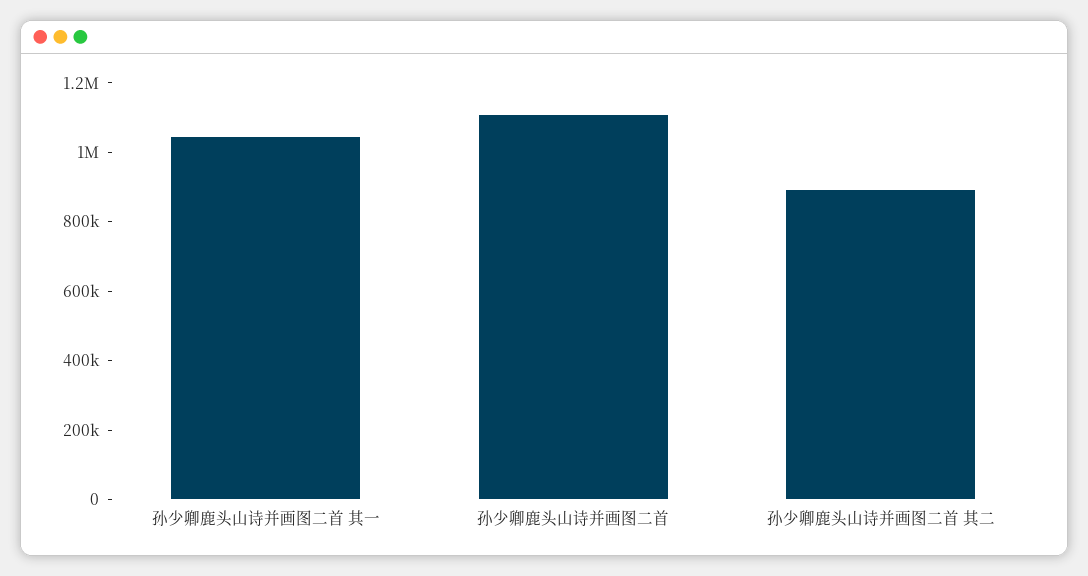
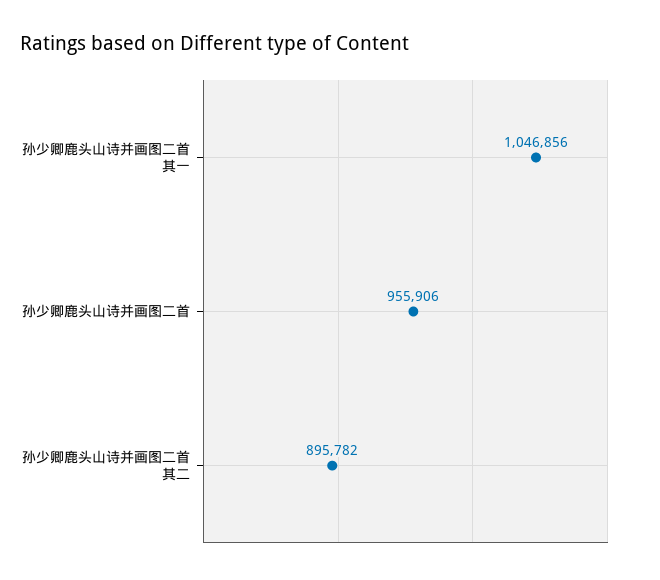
孙少卿鹿头山诗并画图二首: 1100000 -> 955906

